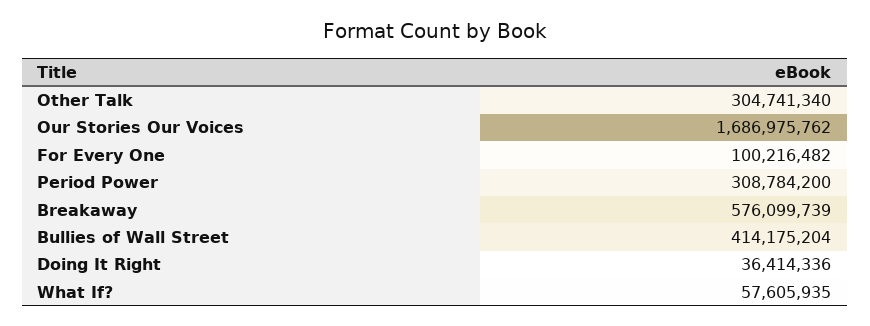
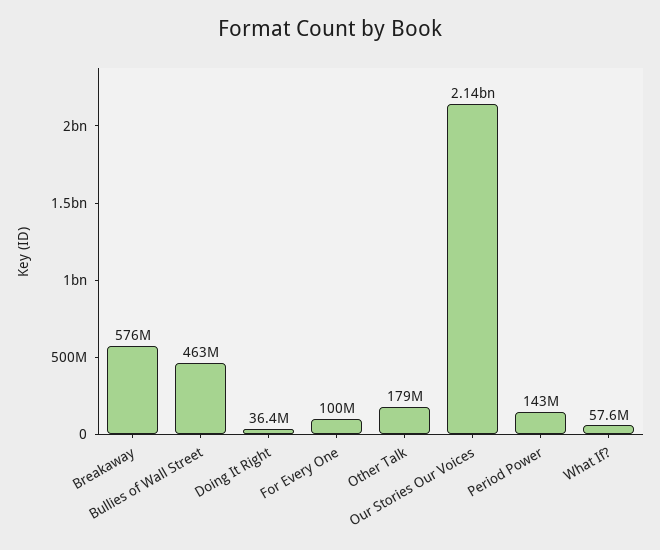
Other Talk: 304741340 -> 179000000
Our Stories Our Voices: 1686975762 -> 2140000000
Period Power: 308784200 -> 143000000
Bullies of Wall Street: 414175204 -> 463000000

